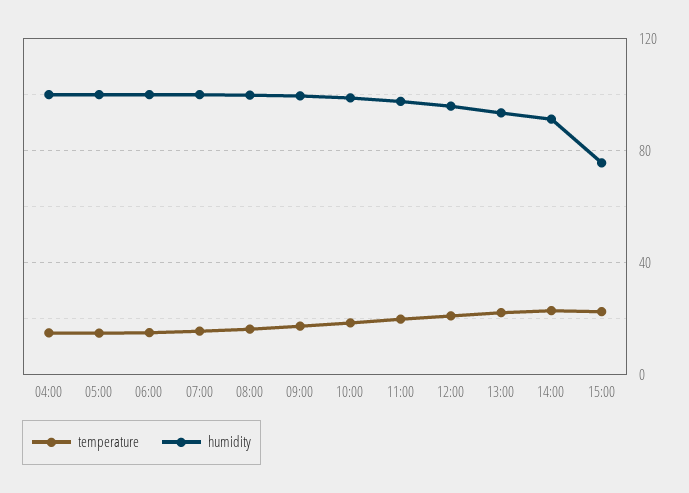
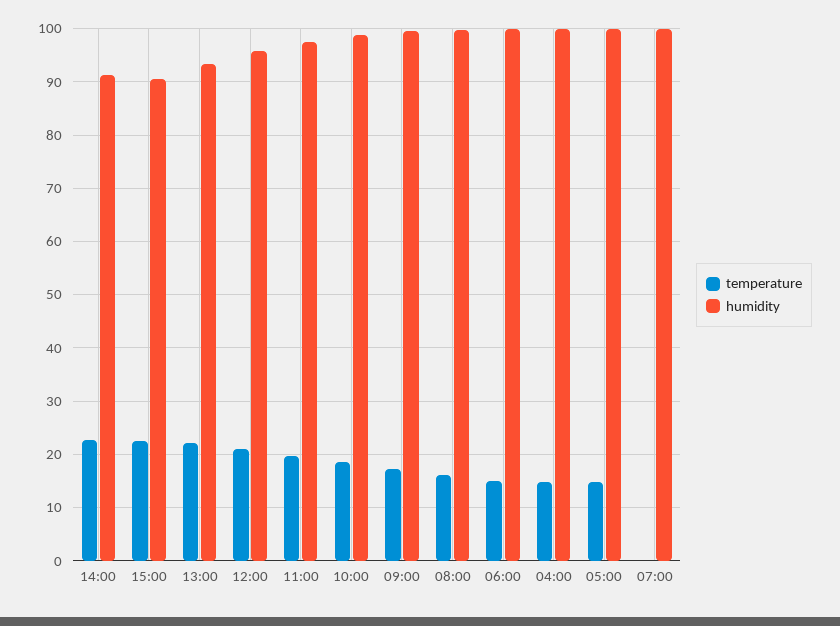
temperature, 07:00: 15 -> 0
humidity, 15:00: 75 -> 90

